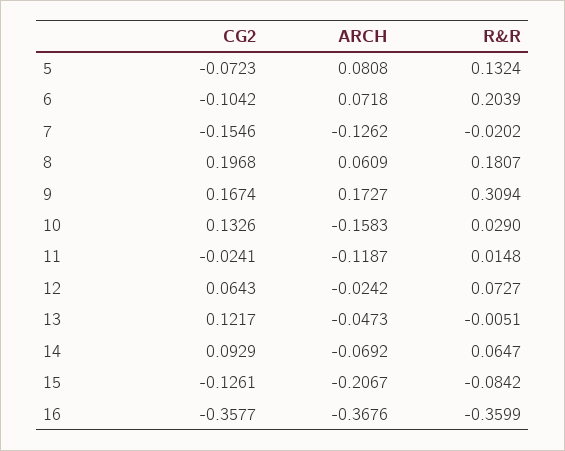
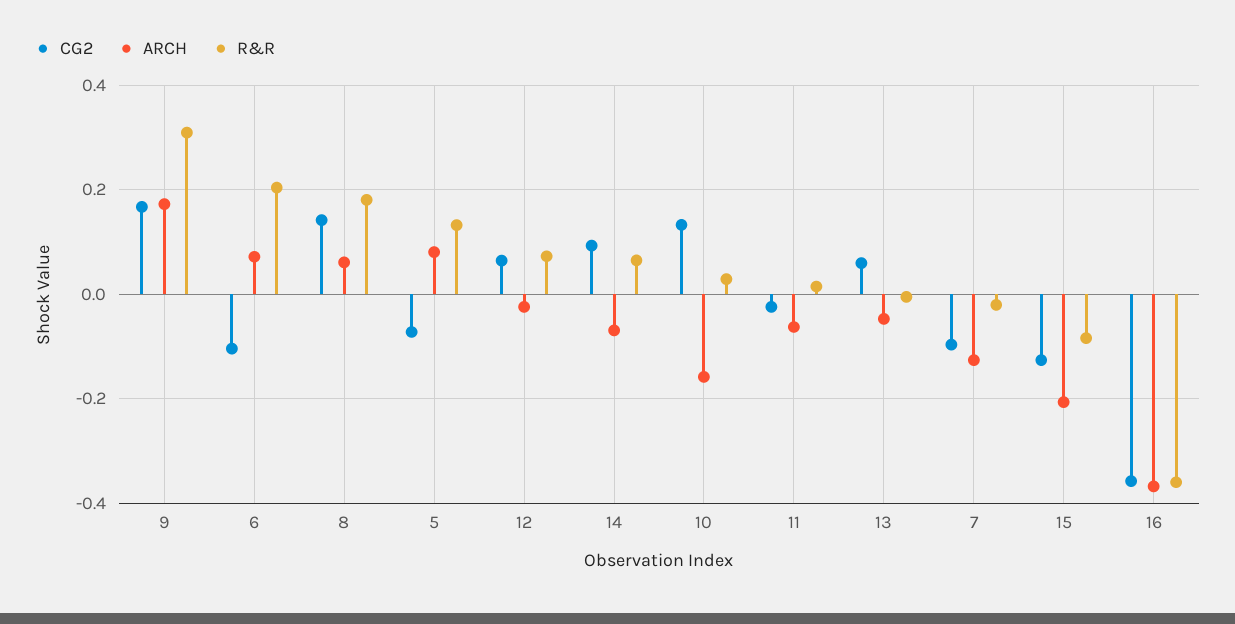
CG2, 7: -0.1546 -> -0.1
CG2, 8: 0.1968 -> 0.14
ARCH, 11: -0.1187 -> -0.06
CG2, 13: 0.1217 -> 0.06

